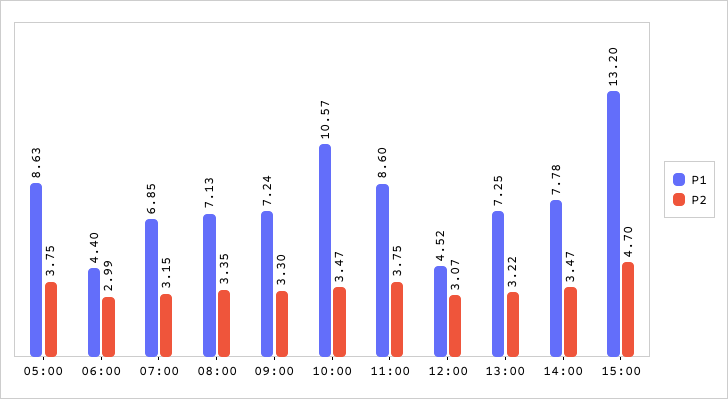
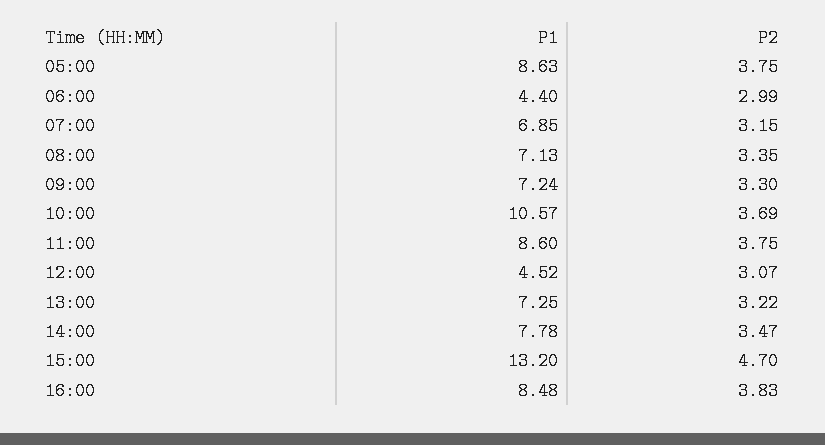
P2, 10:00: 3.47 -> 3.69
P1, 16:00: none -> 8.48
P2, 16:00: none -> 3.83

